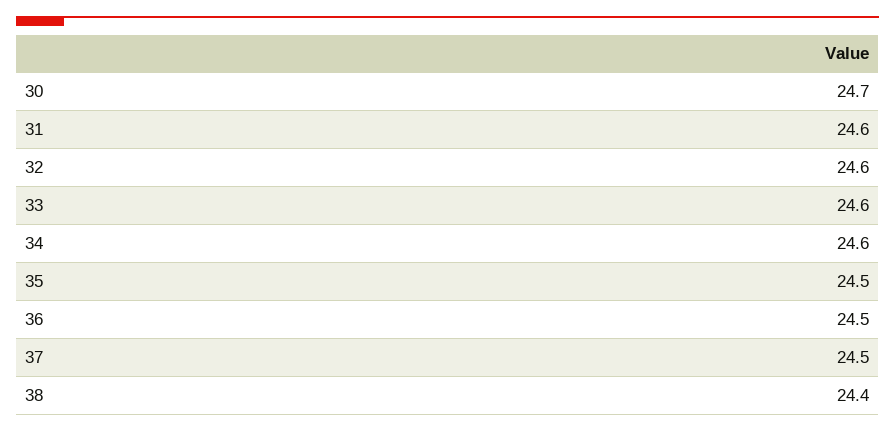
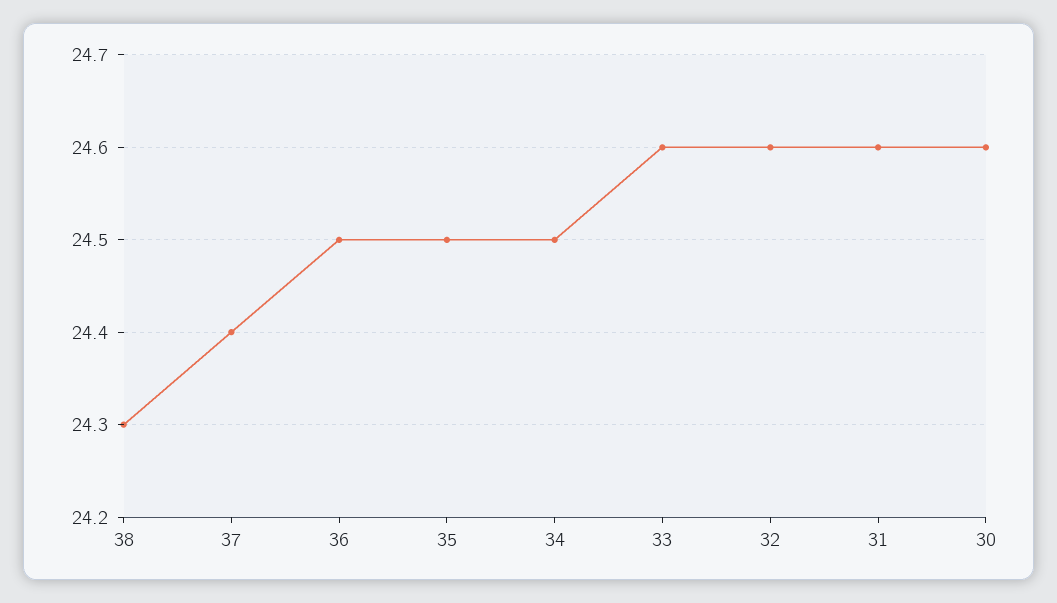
30: 24.7 -> 24.6
34: 24.6 -> 24.5
37: 24.5 -> 24.4
38: 24.4 -> 24.3

